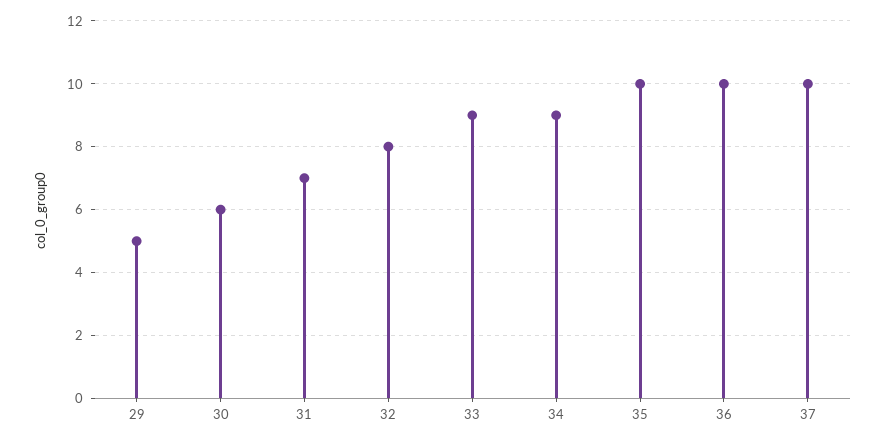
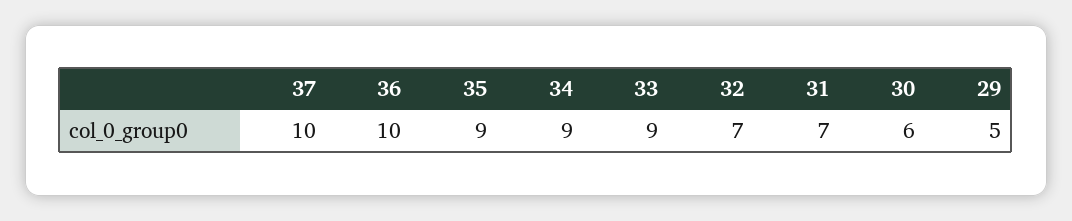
32: 8 -> 7
35: 10 -> 9

